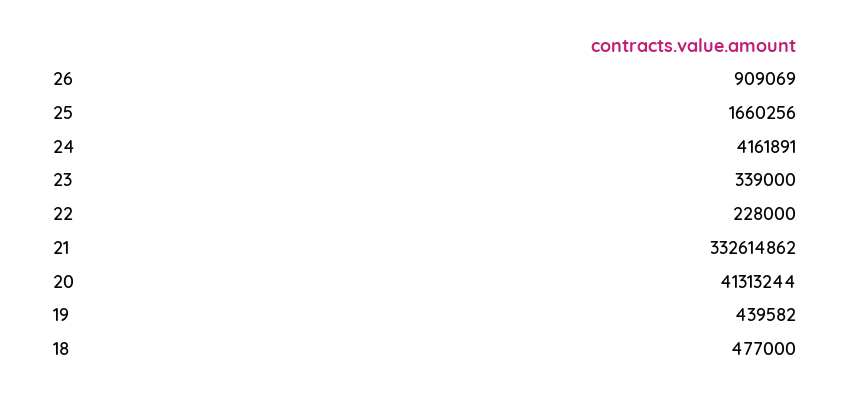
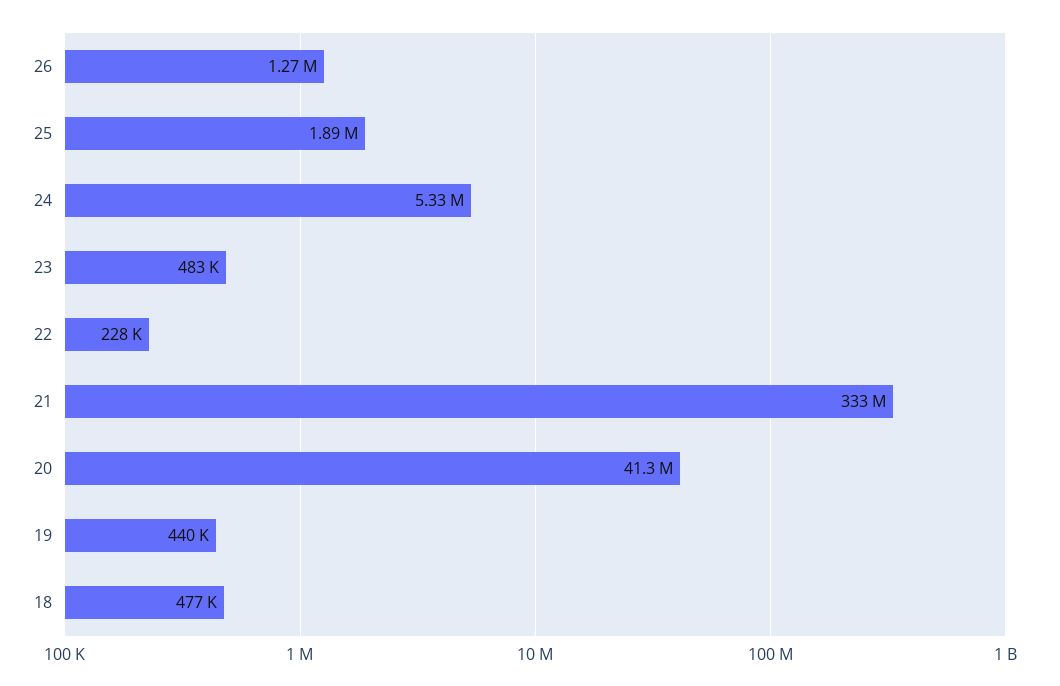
26: 909069 -> 1270000
25: 1660256 -> 1890000
24: 4161891 -> 5330000
23: 339000 -> 483000

